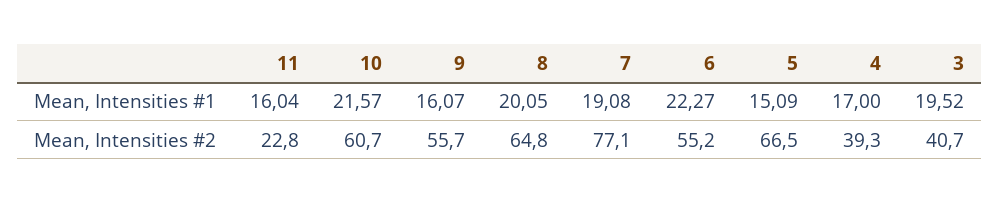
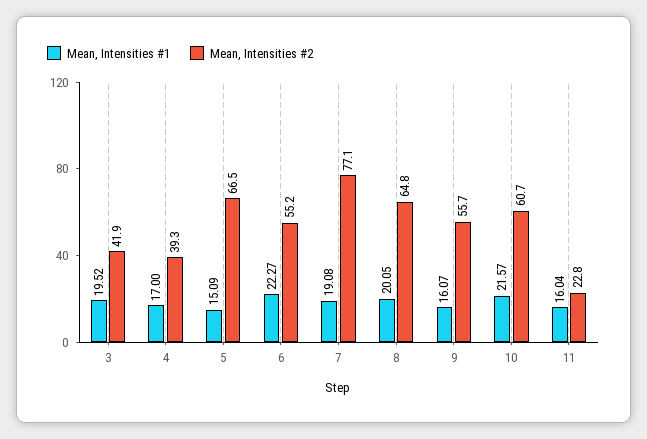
Mean, Intensities #2, 3: 40.7 -> 41.9

